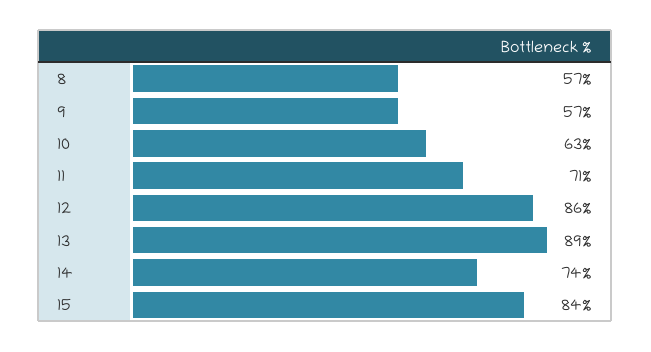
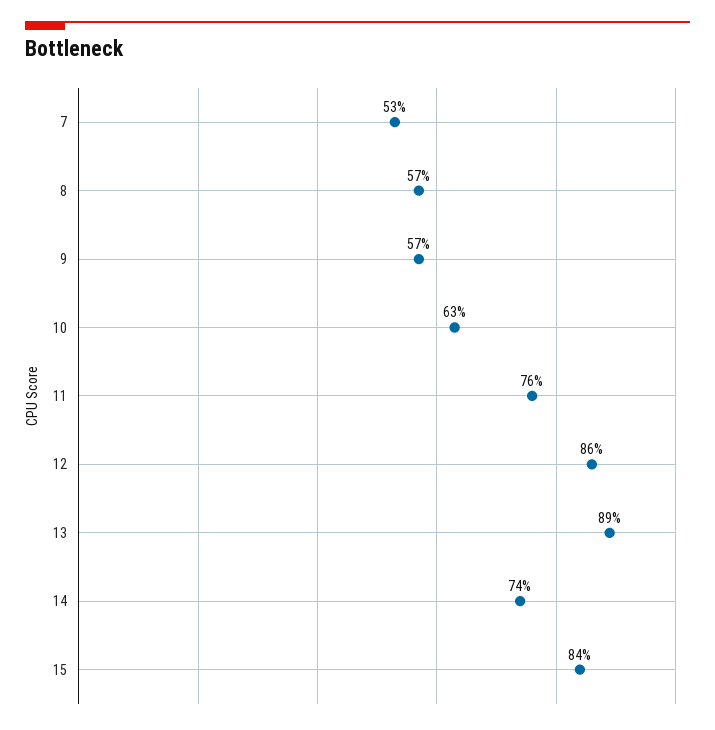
11: 71 -> 76
7: none -> 53

